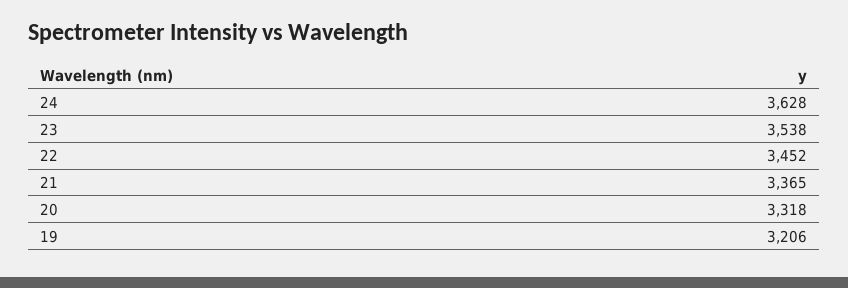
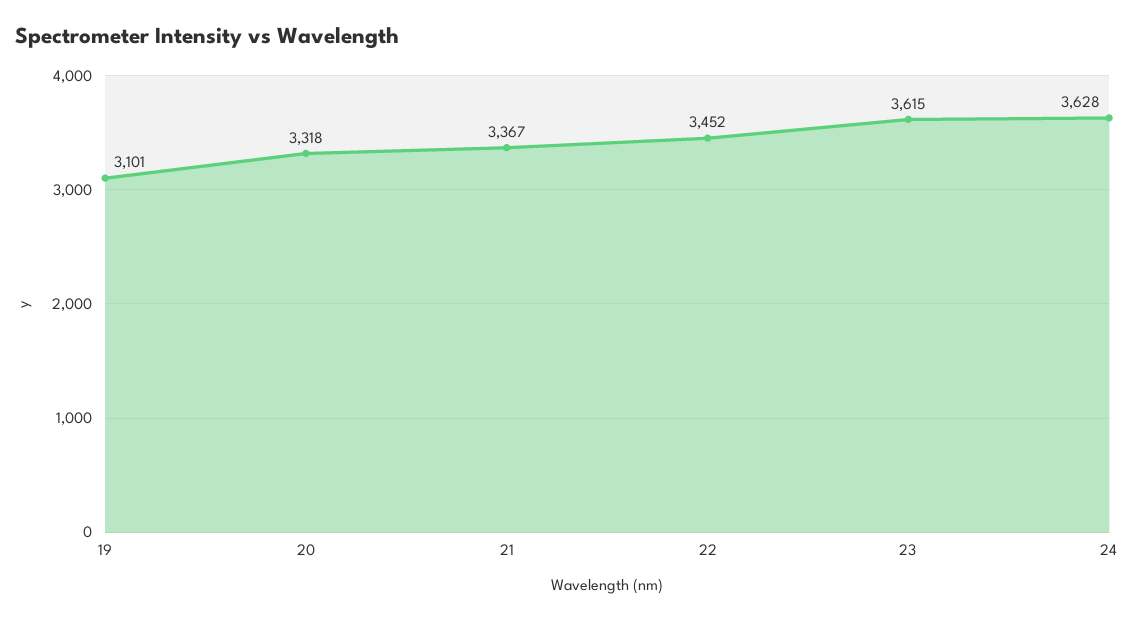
23: 3538 -> 3615
21: 3365 -> 3367
19: 3206 -> 3101

